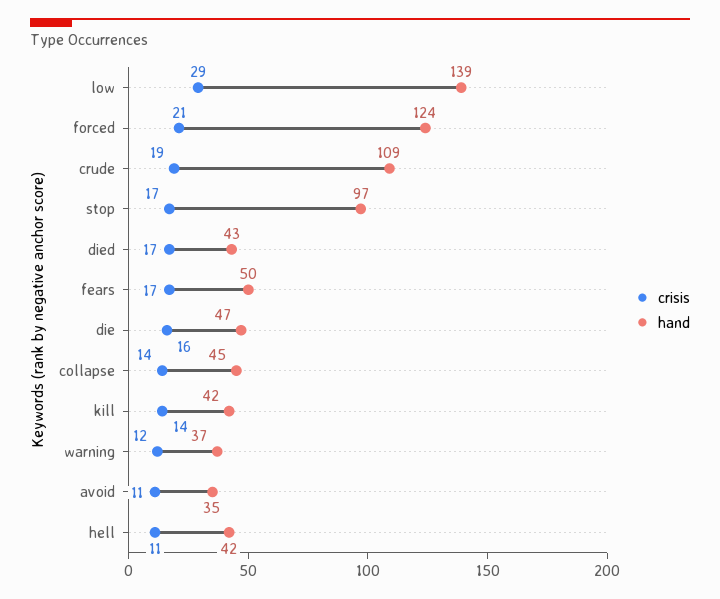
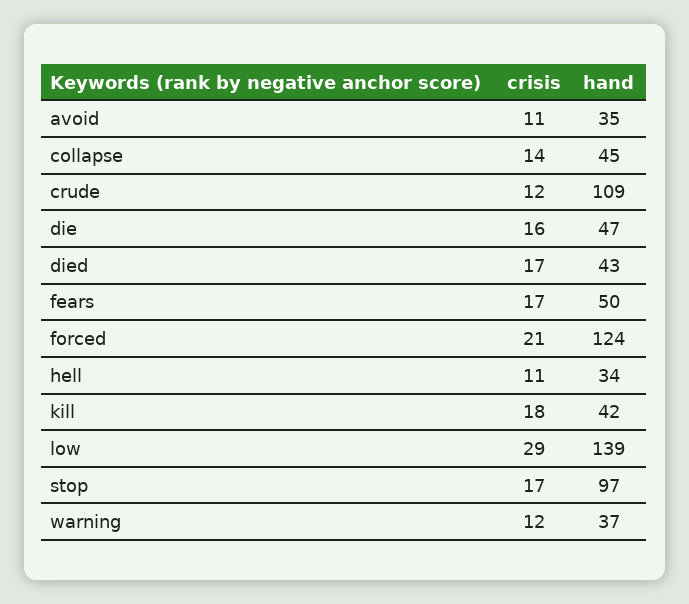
crisis, crude: 19 -> 12
crisis, kill: 14 -> 18
hand, hell: 42 -> 34

